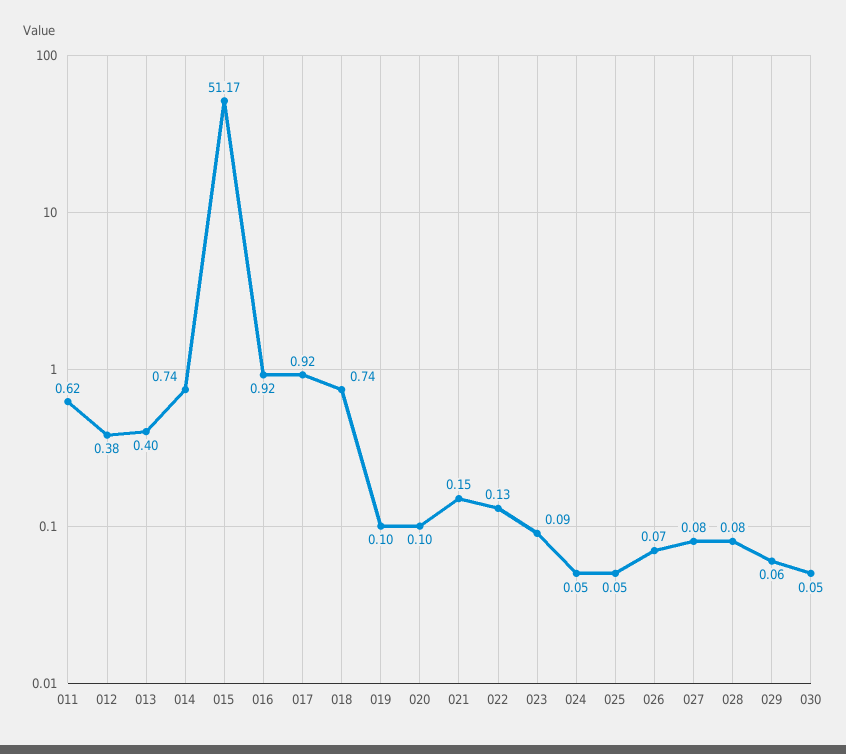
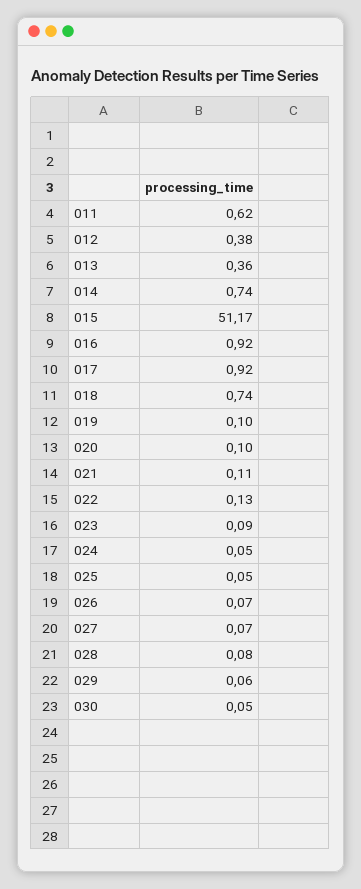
013: 0.4 -> 0.36
021: 0.15 -> 0.11
027: 0.08 -> 0.07

